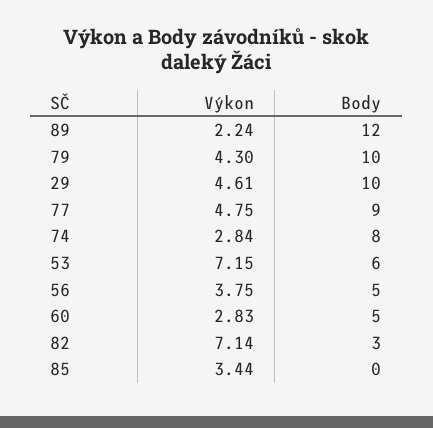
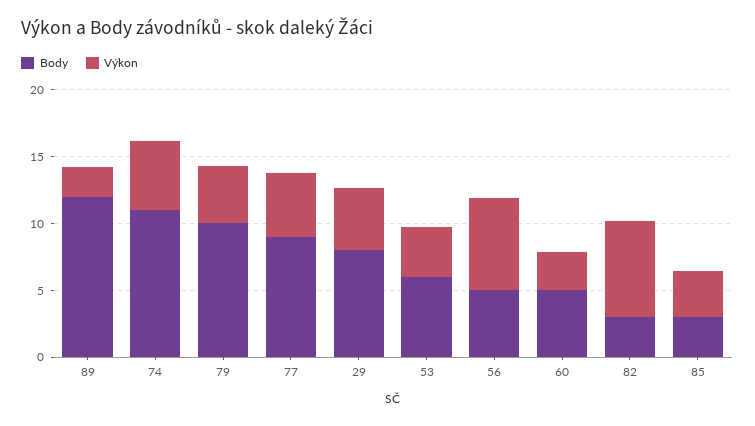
Body, 29: 10 -> 8
Výkon, 74: 2.84 -> 5
Body, 74: 8 -> 11
Výkon, 53: 7.15 -> 4
Výkon, 56: 3.75 -> 7
Body, 85: 0 -> 3

